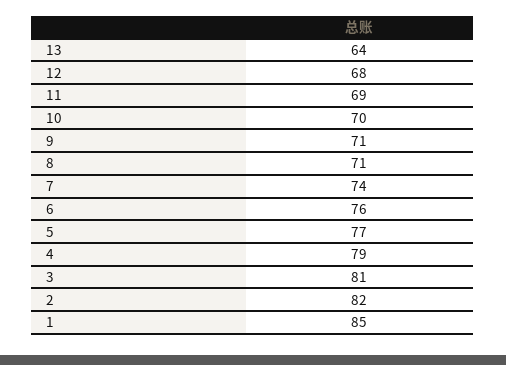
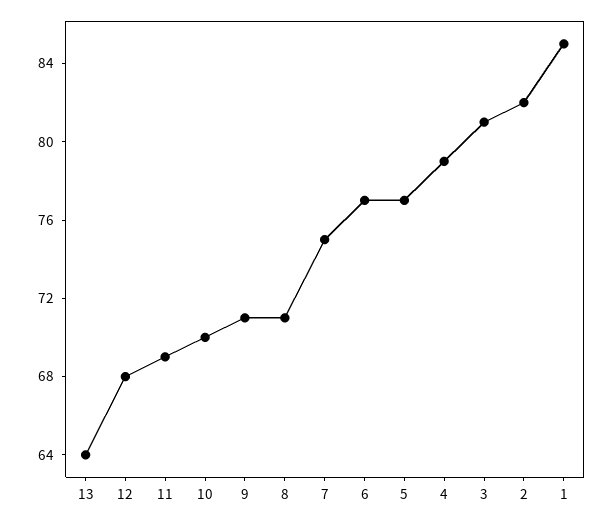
7: 74 -> 75
6: 76 -> 77

